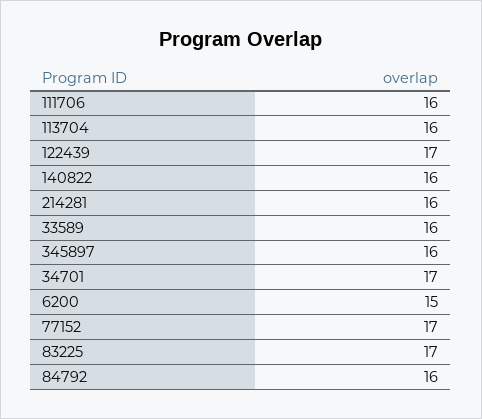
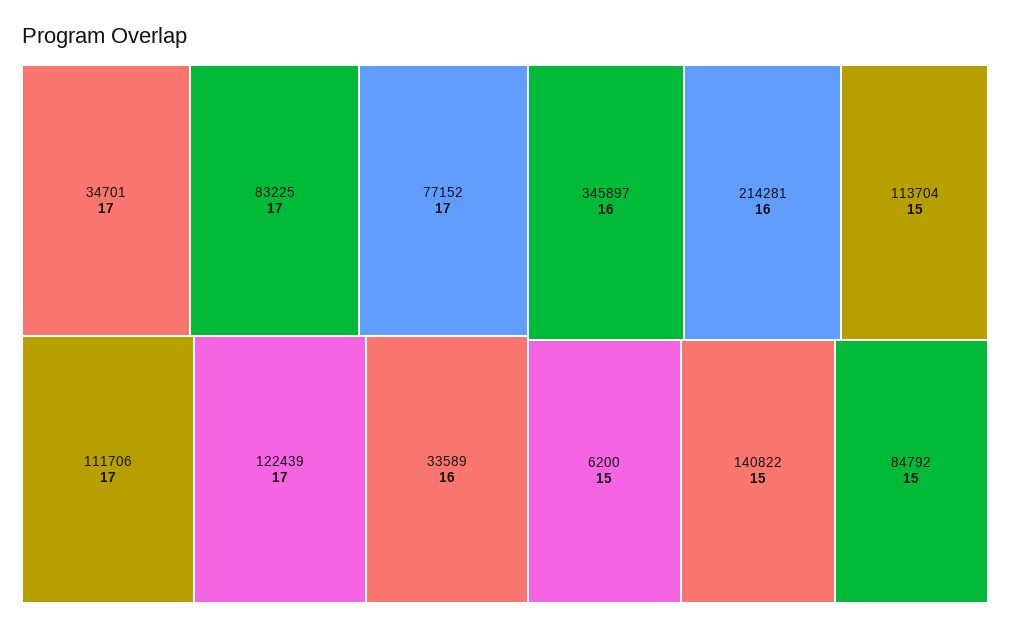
111706: 16 -> 17
113704: 16 -> 15
140822: 16 -> 15
84792: 16 -> 15

